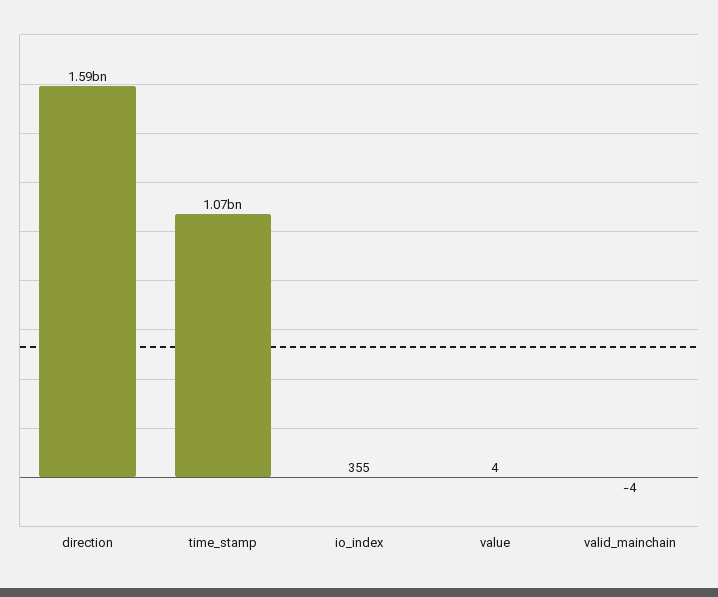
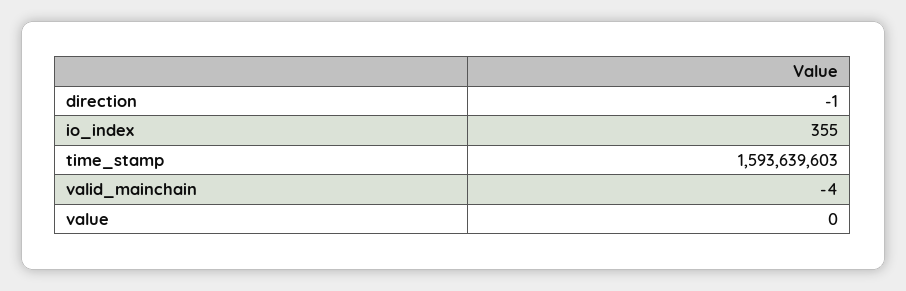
direction: 1590000000 -> -1
time_stamp: 1070000000 -> 1593639603
value: 4 -> 0

